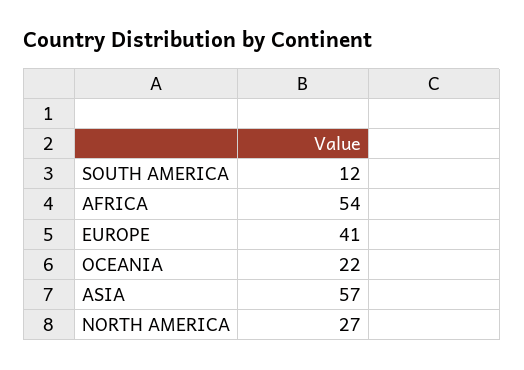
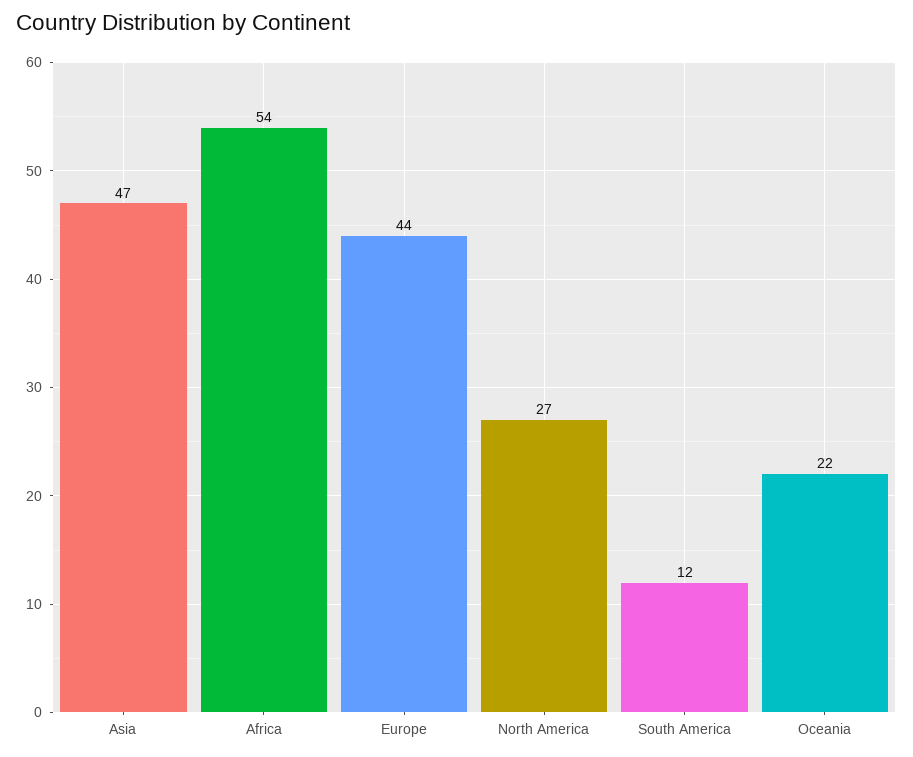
EUROPE: 41 -> 44
ASIA: 57 -> 47

